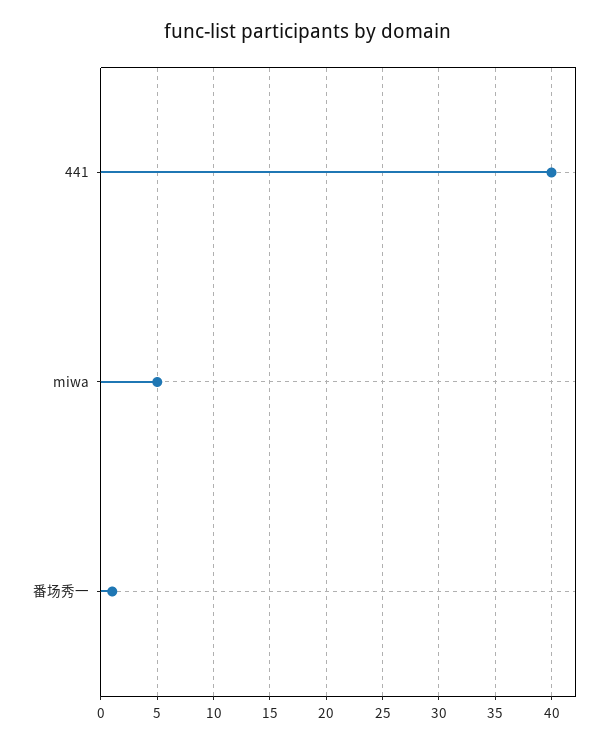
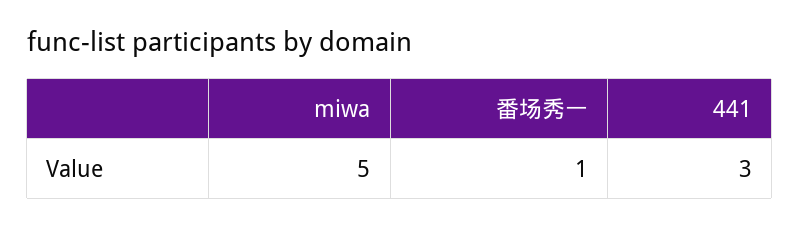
441: 40 -> 3

